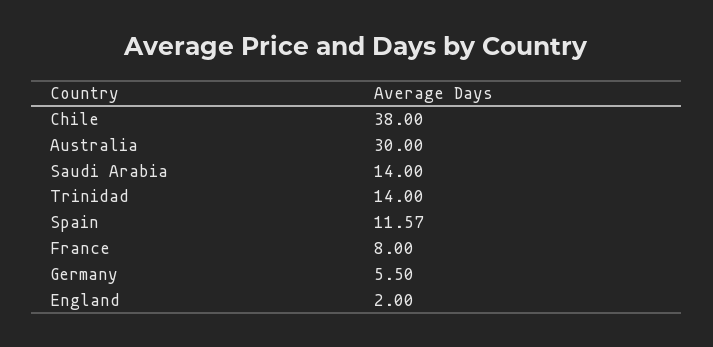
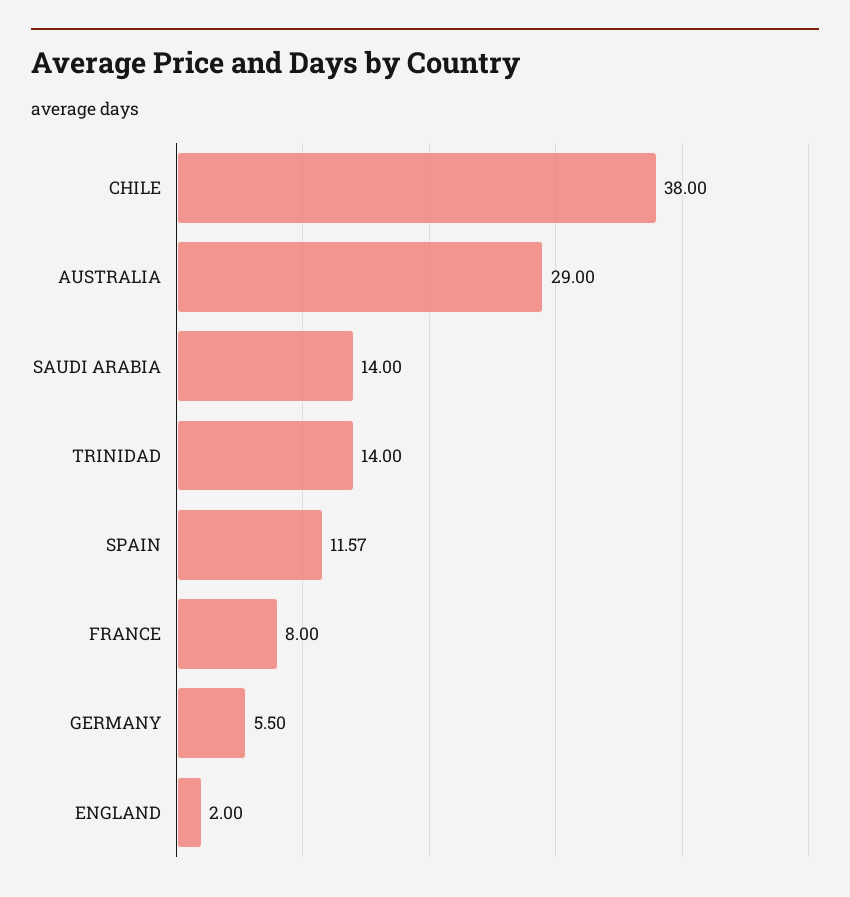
Australia: 30 -> 29

